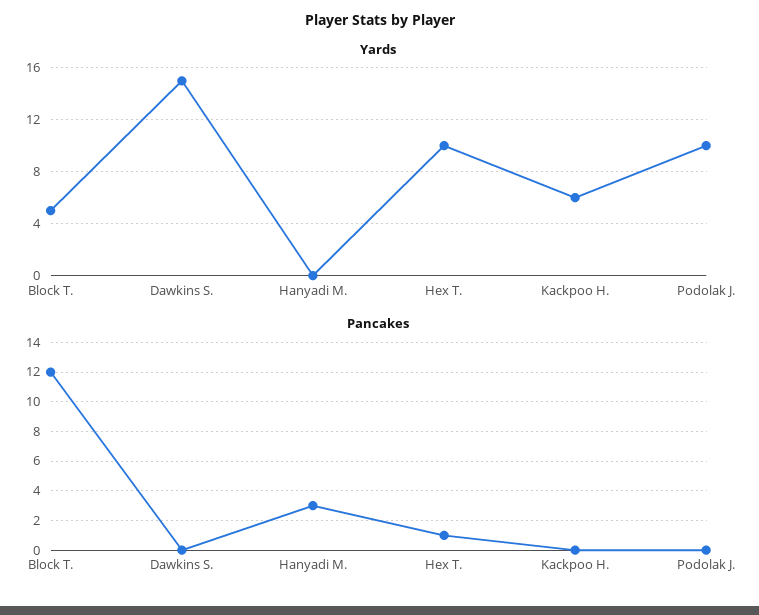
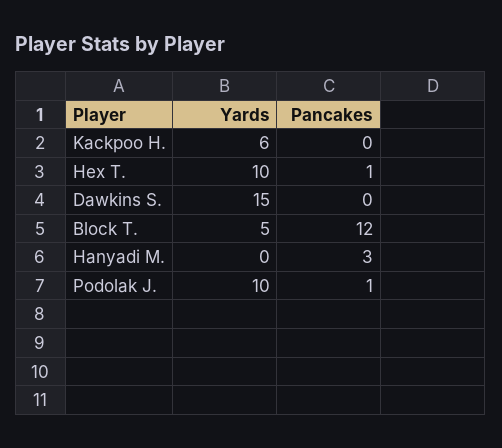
Pancakes, Podolak J.: 0 -> 1

